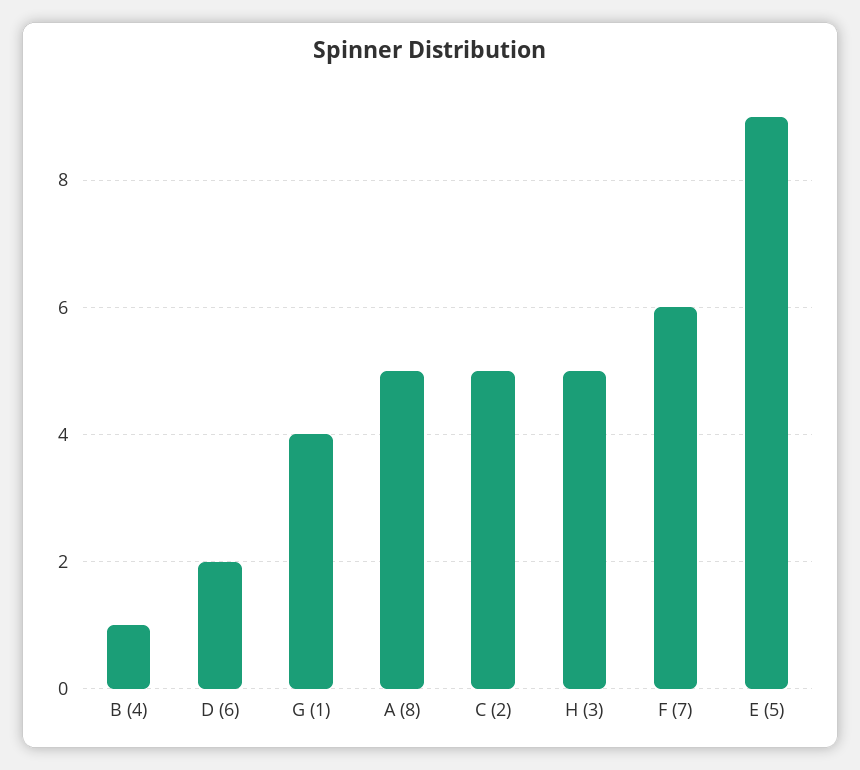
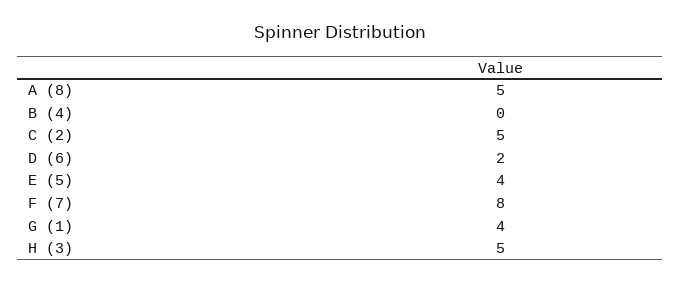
B (4): 1 -> 0
F (7): 6 -> 8
E (5): 9 -> 4

